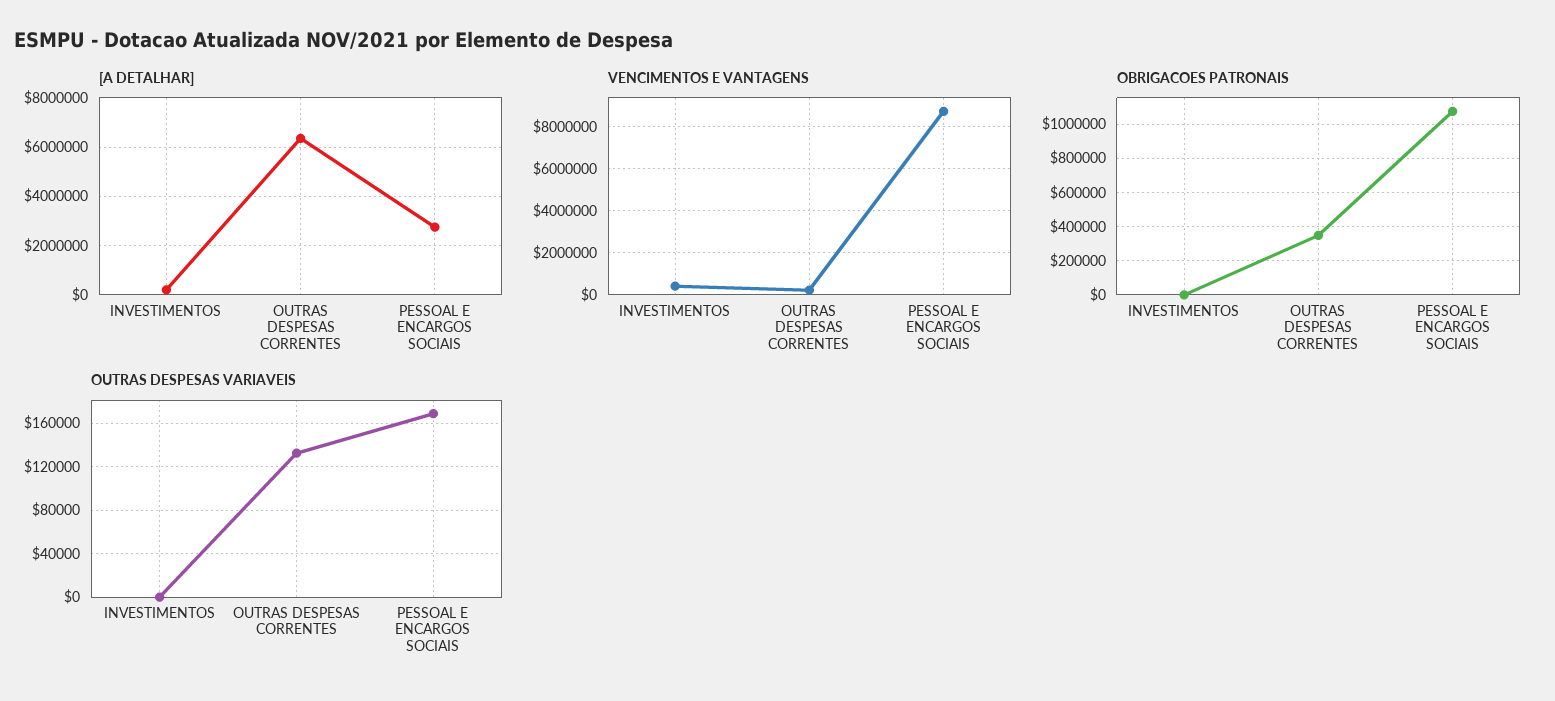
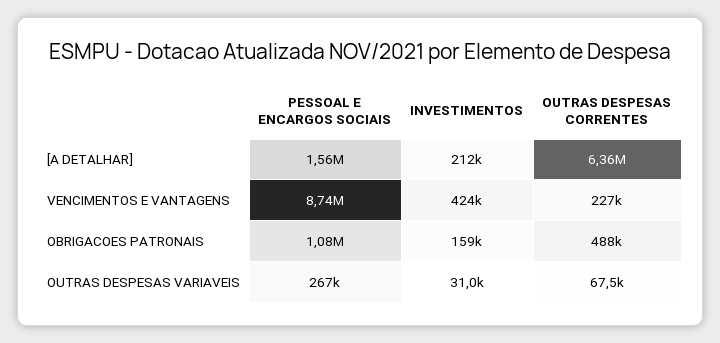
[A DETALHAR], PESSOAL E ENCARGOS SOCIAIS: 2750000 -> 1560000
OBRIGACOES PATRONAIS, INVESTIMENTOS: 0 -> 159000
OBRIGACOES PATRONAIS, OUTRAS DESPESAS CORRENTES: 350000 -> 488000
OUTRAS DESPESAS VARIAVEIS, INVESTIMENTOS: 0 -> 31000
OUTRAS DESPESAS VARIAVEIS, OUTRAS DESPESAS CORRENTES: 130000 -> 67500
OUTRAS DESPESAS VARIAVEIS, PESSOAL E ENCARGOS SOCIAIS: 170000 -> 267000

